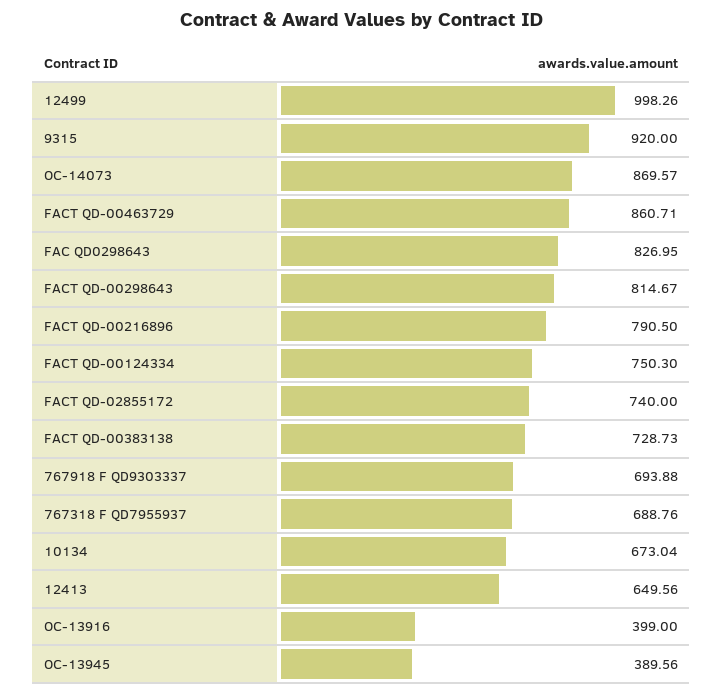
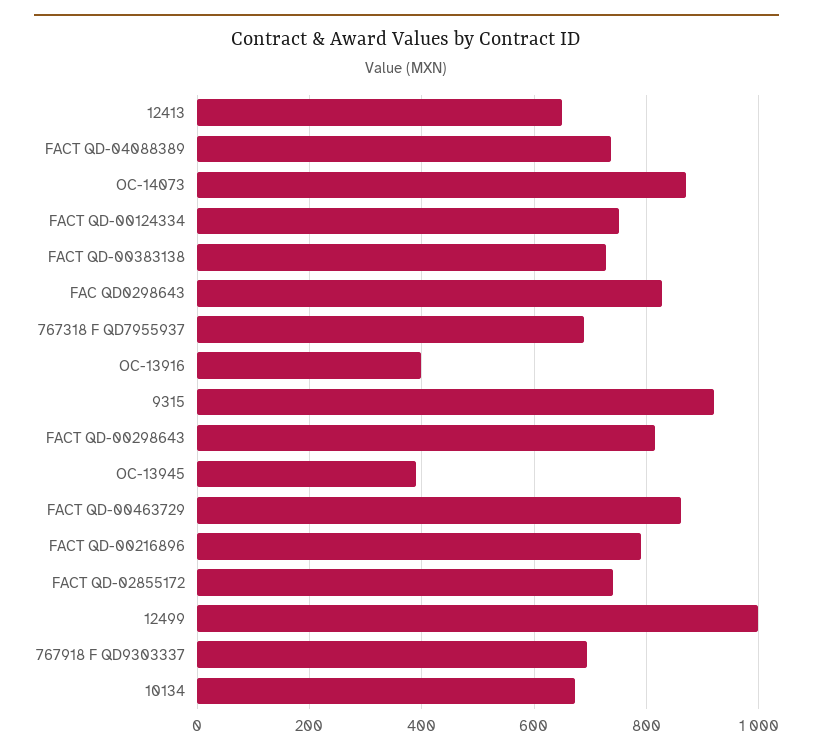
FACT QD-04088389: none -> 740

